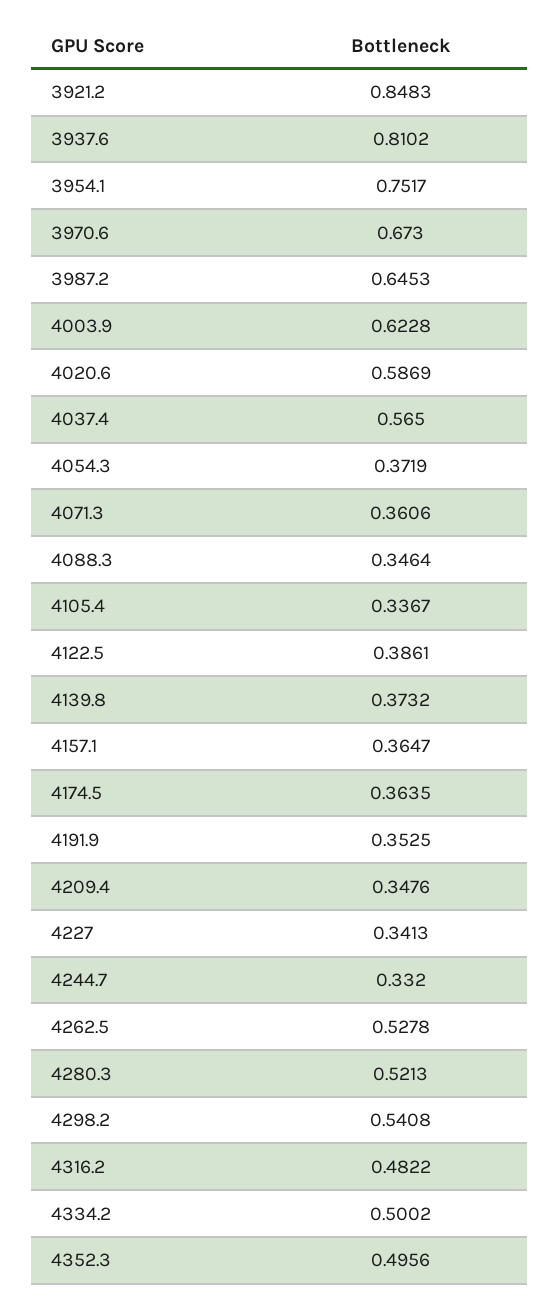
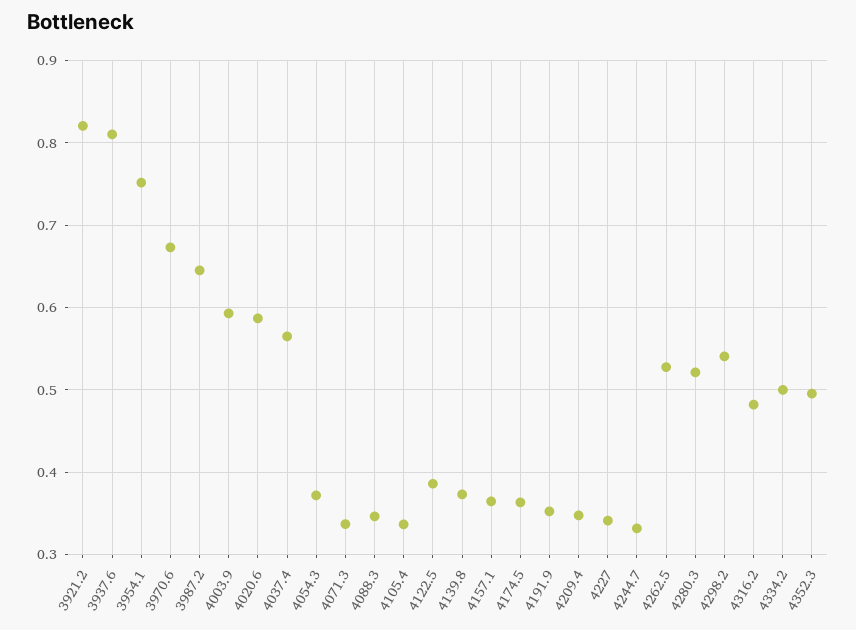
3921.2: 0.8483 -> 0.82
4003.9: 0.6228 -> 0.59
4071.3: 0.3606 -> 0.34

